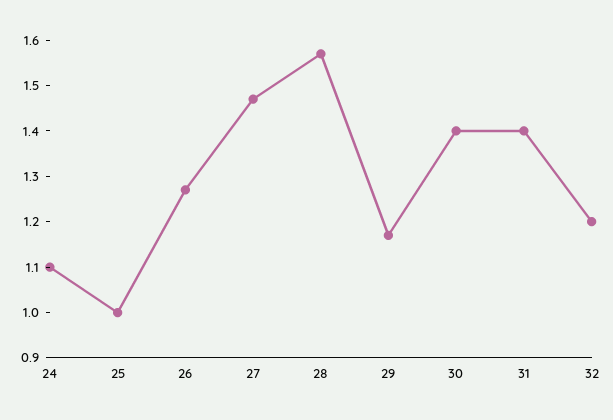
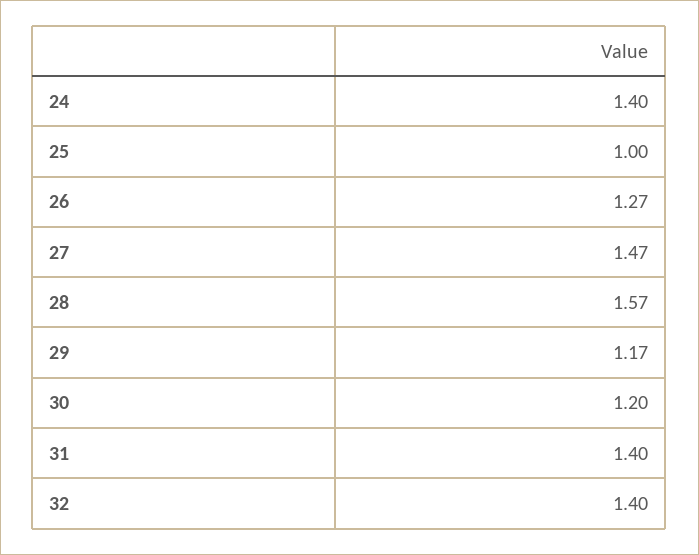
24: 1.1 -> 1.4
30: 1.4 -> 1.2
32: 1.2 -> 1.4

